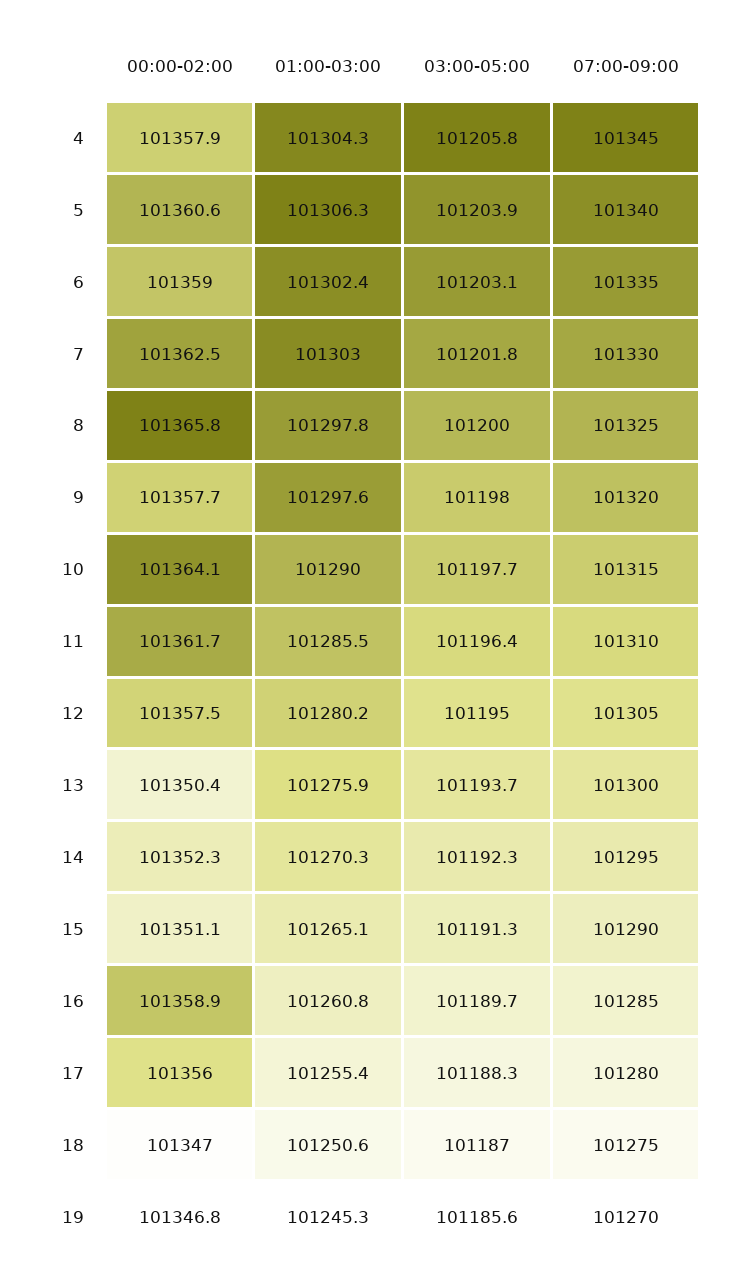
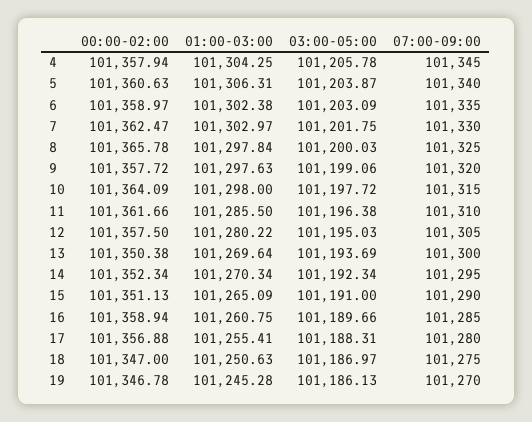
03:00-05:00, 9: 101198 -> 101199.06
01:00-03:00, 10: 101290 -> 101298
01:00-03:00, 13: 101275.9 -> 101269.64
03:00-05:00, 15: 101191.3 -> 101191
00:00-02:00, 17: 101356 -> 101356.88
03:00-05:00, 19: 101185.6 -> 101186.13

